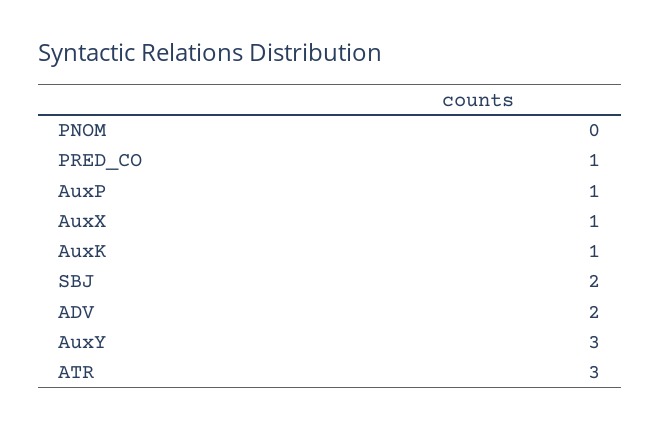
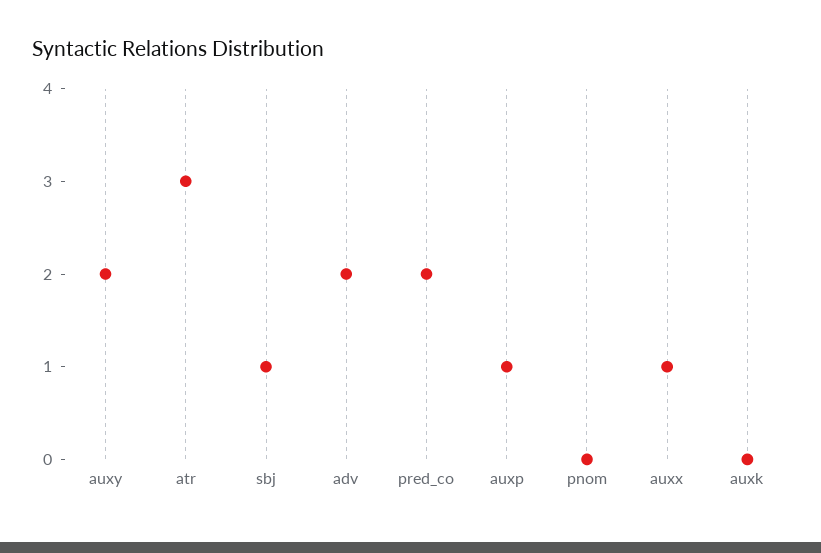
PRED_CO: 1 -> 2
AuxK: 1 -> 0
SBJ: 2 -> 1
AuxY: 3 -> 2

